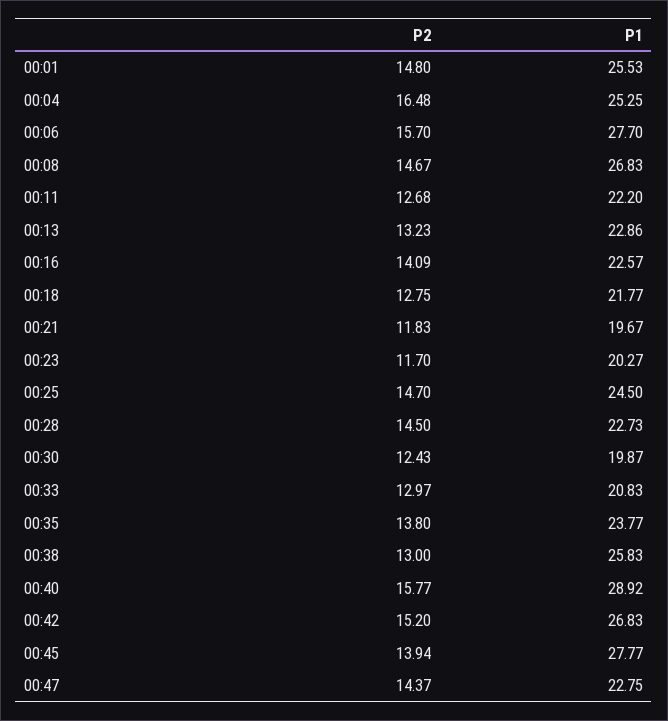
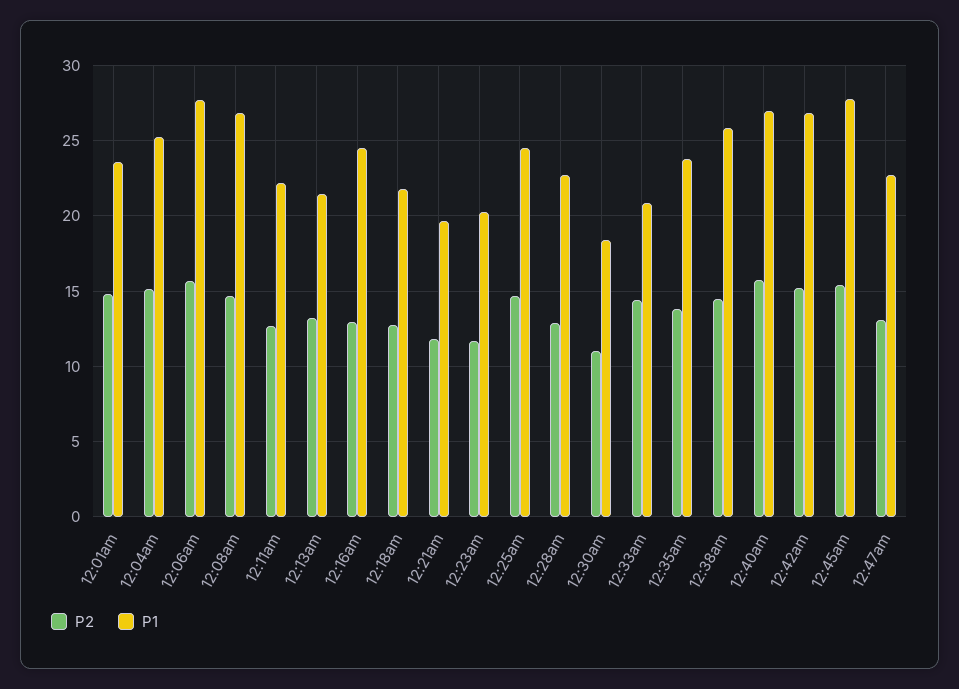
P1, 00:01: 25.53 -> 23.5
P2, 00:04: 16.48 -> 15
P1, 00:13: 22.86 -> 21.5
P2, 00:16: 14.09 -> 13
P1, 00:16: 22.57 -> 24.5
P2, 00:28: 14.5 -> 13
P2, 00:30: 12.43 -> 11
P1, 00:30: 19.87 -> 18.5
P2, 00:33: 12.97 -> 14.5
P2, 00:38: 13 -> 14.5
P1, 00:40: 28.92 -> 27
P2, 00:45: 13.94 -> 15.5
P2, 00:47: 14.37 -> 13

